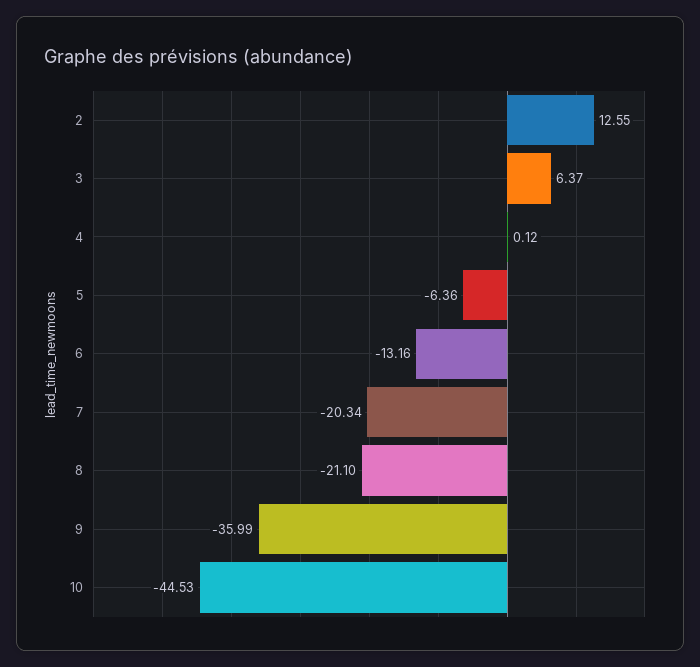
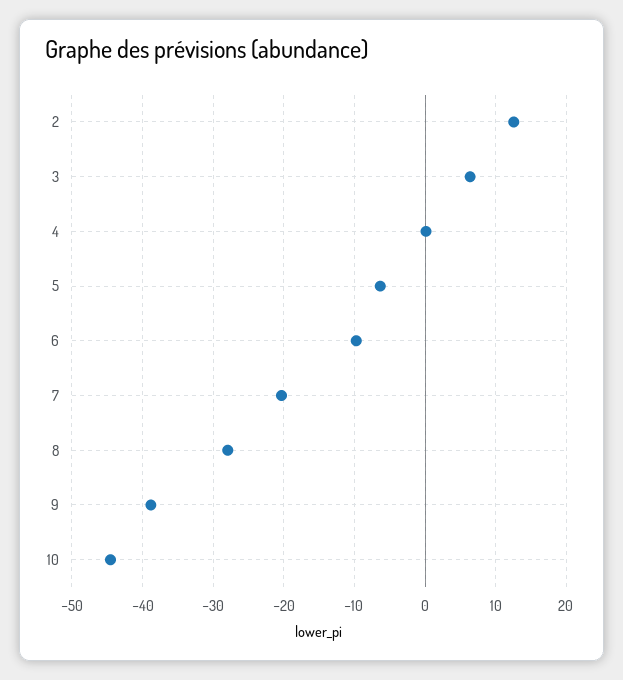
6: -13.16 -> -10
8: -21.1 -> -28
9: -35.99 -> -39

